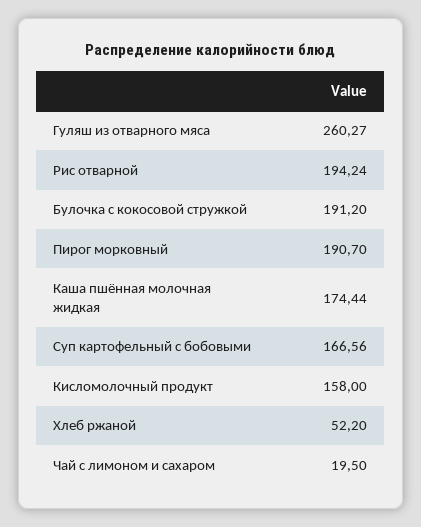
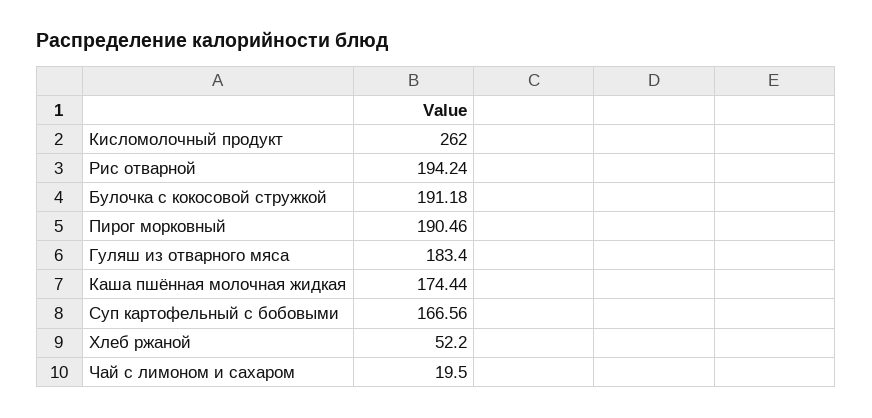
Гуляш из отварного мяса: 260.27 -> 183.4
Булочка с кокосовой стружкой: 191.2 -> 191.18
Пирог морковный: 190.7 -> 190.46
Кисломолочный продукт: 158 -> 262

